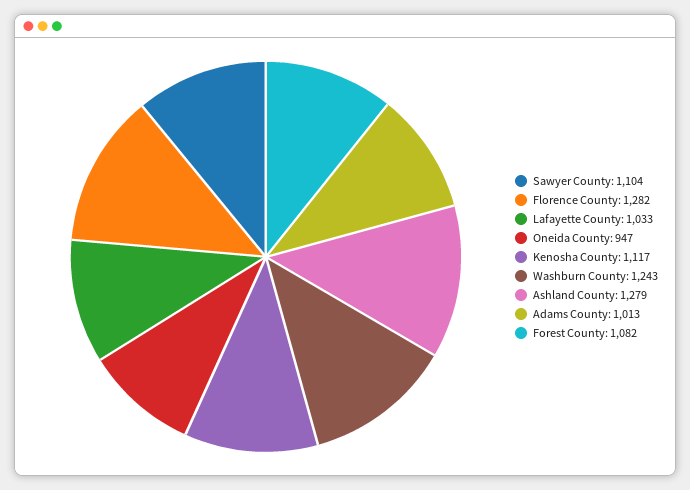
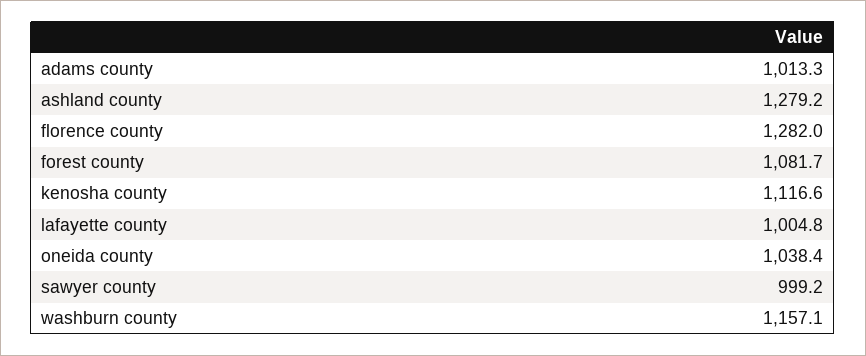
Sawyer County: 1104 -> 999.2
Lafayette County: 1033 -> 1004.8
Oneida County: 947 -> 1038.4
Washburn County: 1243 -> 1157.1

